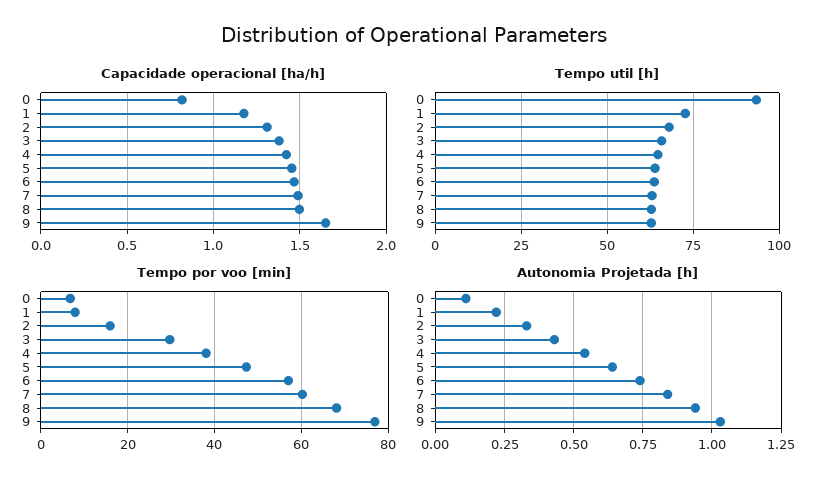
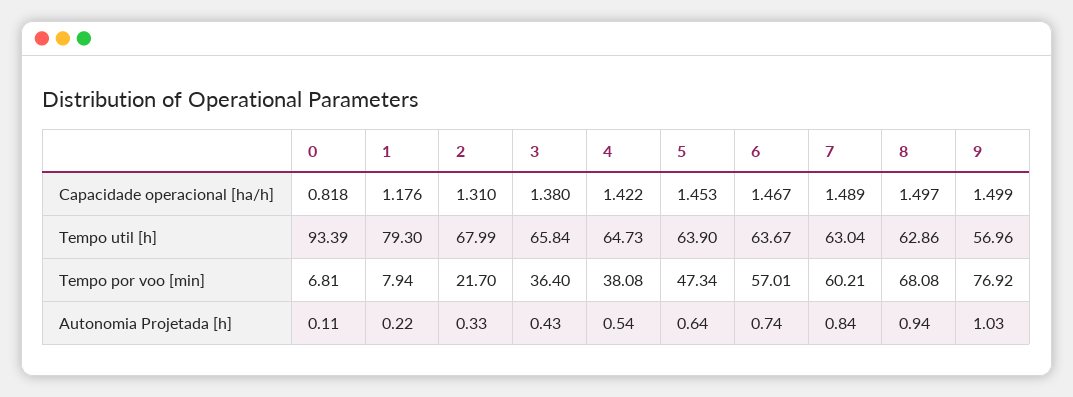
Capacidade operacional [ha/h], 9: 1.65 -> 1.499
Tempo util [h], 1: 72.5 -> 79.3
Tempo util [h], 9: 62.5 -> 56.96
Tempo por voo [min], 2: 16 -> 21.7
Tempo por voo [min], 3: 30 -> 36.4

